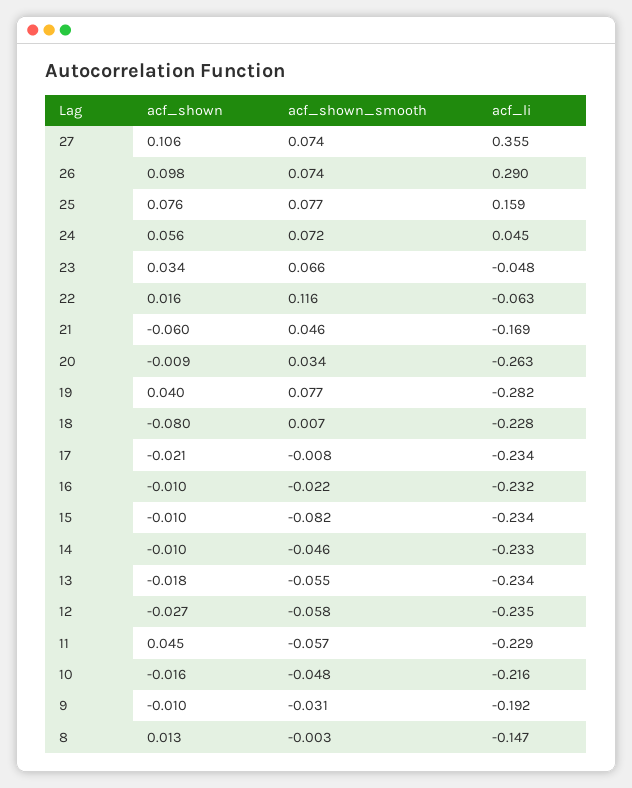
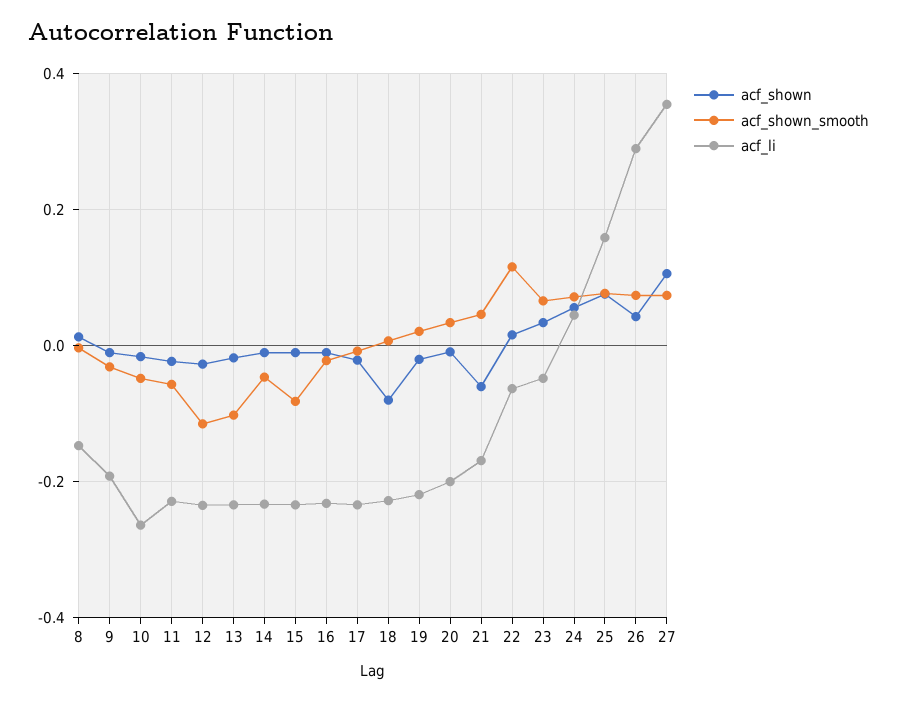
acf_shown, 26: 0.098 -> 0.04
acf_li, 20: -0.263 -> -0.2
acf_shown, 19: 0.04 -> -0.02
acf_shown_smooth, 19: 0.077 -> 0.02
acf_li, 19: -0.282 -> -0.22
acf_shown_smooth, 13: -0.055 -> -0.1
acf_shown_smooth, 12: -0.058 -> -0.12
acf_shown, 11: 0.045 -> -0.02
acf_li, 10: -0.216 -> -0.26

